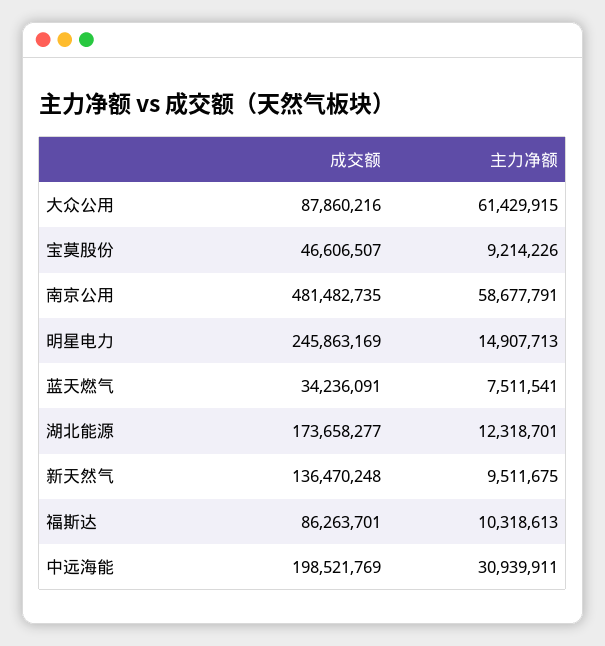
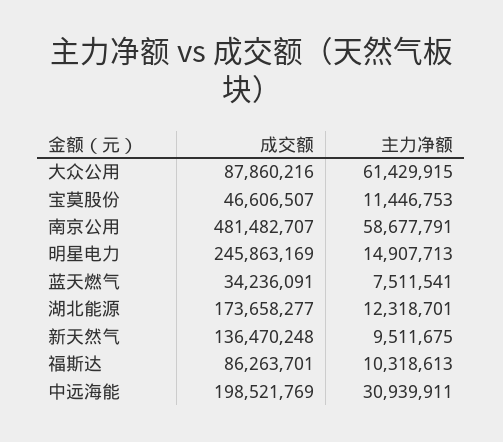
主力净额, 宝莫股份: 9214226 -> 11446753
成交额, 南京公用: 481482735 -> 481482707

